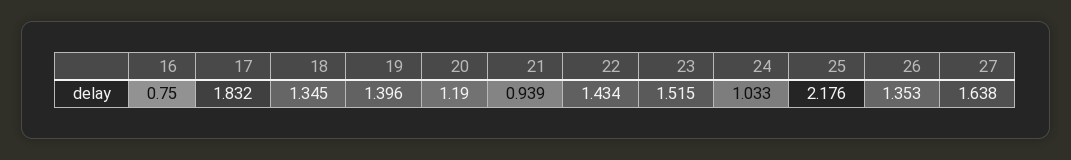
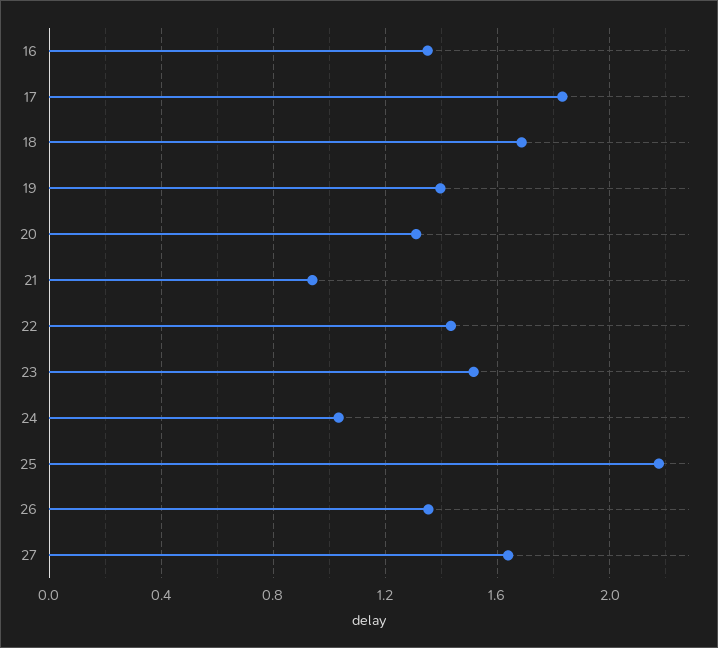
16: 0.75 -> 1.35
18: 1.345 -> 1.7
20: 1.19 -> 1.3

